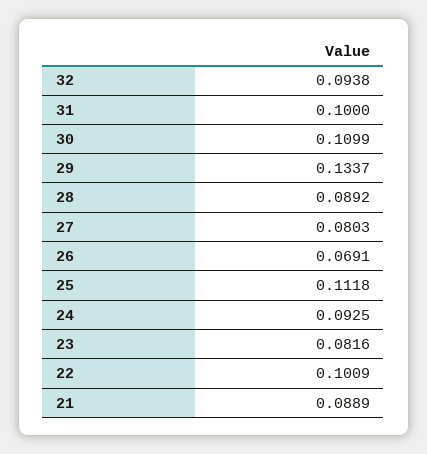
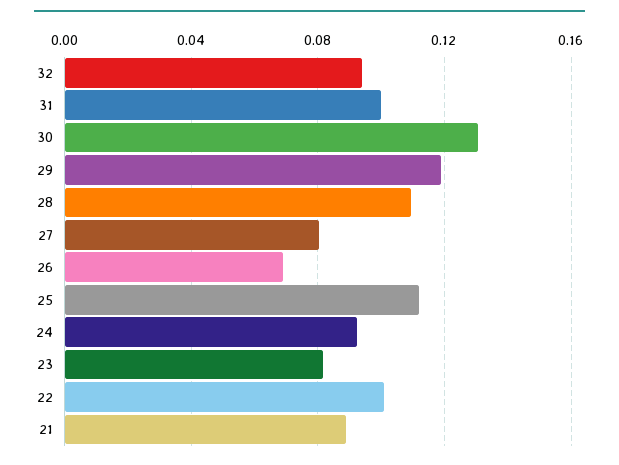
30: 0.1099 -> 0.13
29: 0.1337 -> 0.12
28: 0.0892 -> 0.11

